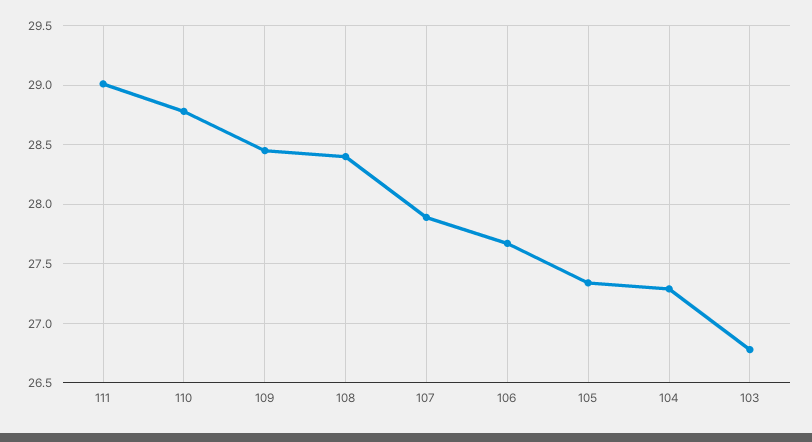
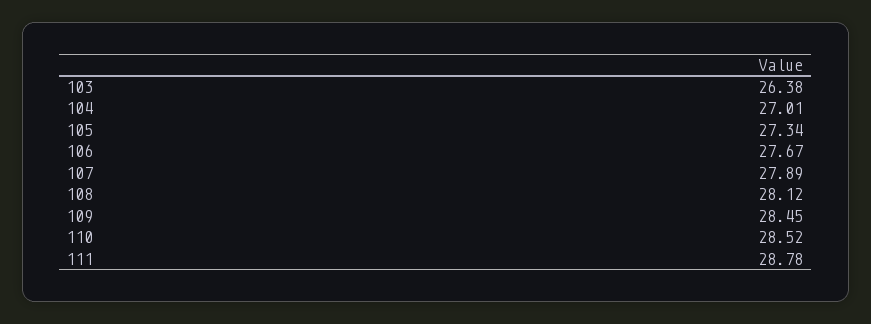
111: 29 -> 28.78
110: 28.8 -> 28.52
108: 28.4 -> 28.12
104: 27.3 -> 27.01
103: 26.8 -> 26.38

